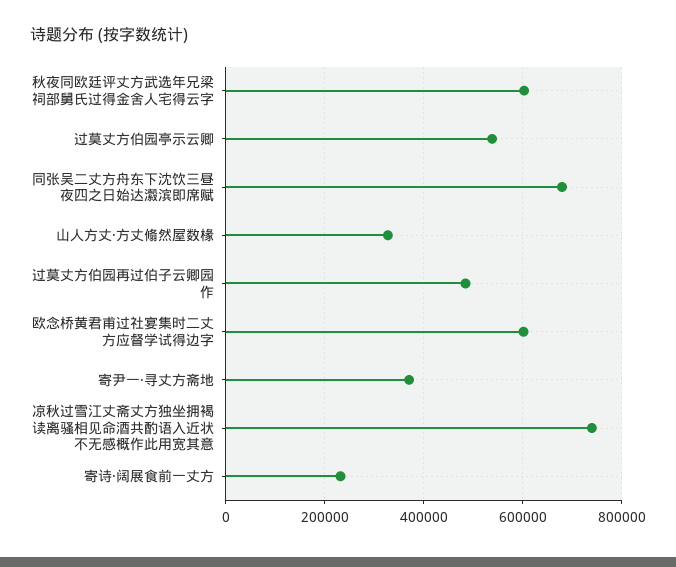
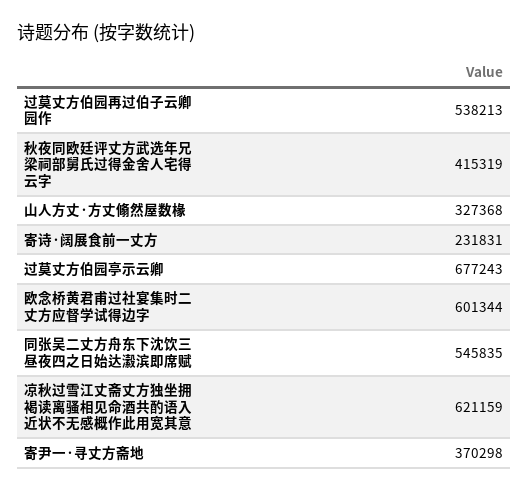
秋夜同欧廷评丈方武选年兄梁祠部舅氏过得金舍人宅得云字: 600000 -> 415319
过莫丈方伯园亭示云卿: 540000 -> 677243
同张吴二丈方舟东下沈饮三昼夜四之日始达瀫滨即席赋: 680000 -> 545835
过莫丈方伯园再过伯子云卿园作: 480000 -> 538213
凉秋过雪江丈斋丈方独坐拥褐读离骚相见命酒共酌语入近状不无感概作此用宽其意: 740000 -> 621159

